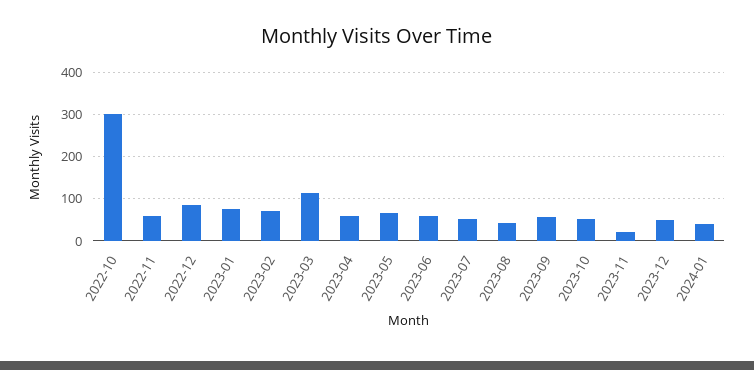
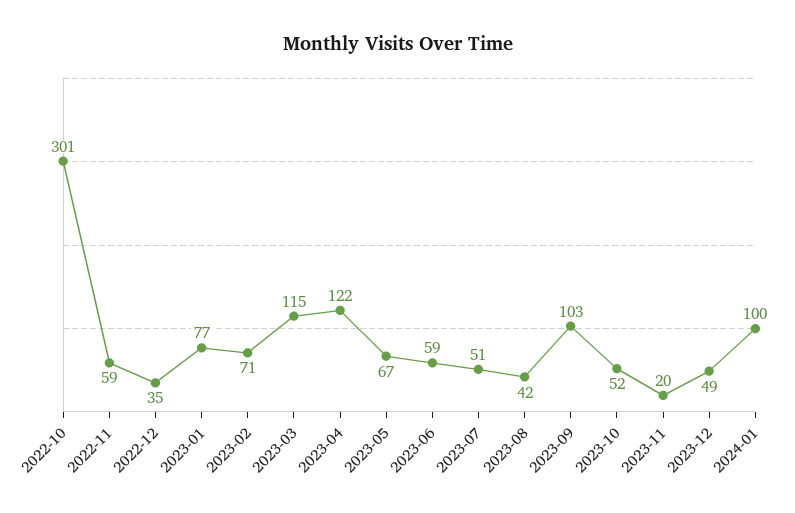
2022-12: 80 -> 35
2023-04: 60 -> 122
2023-09: 60 -> 103
2024-01: 40 -> 100

